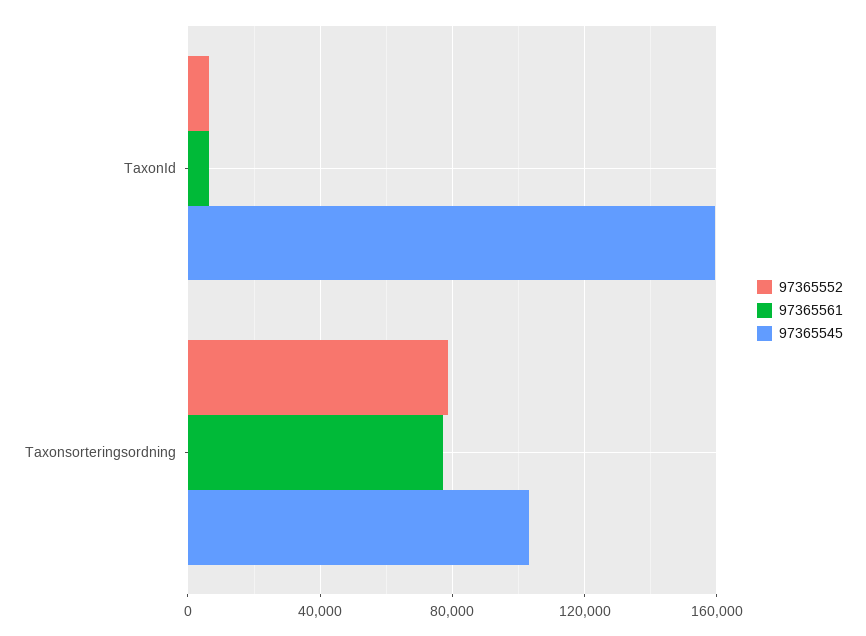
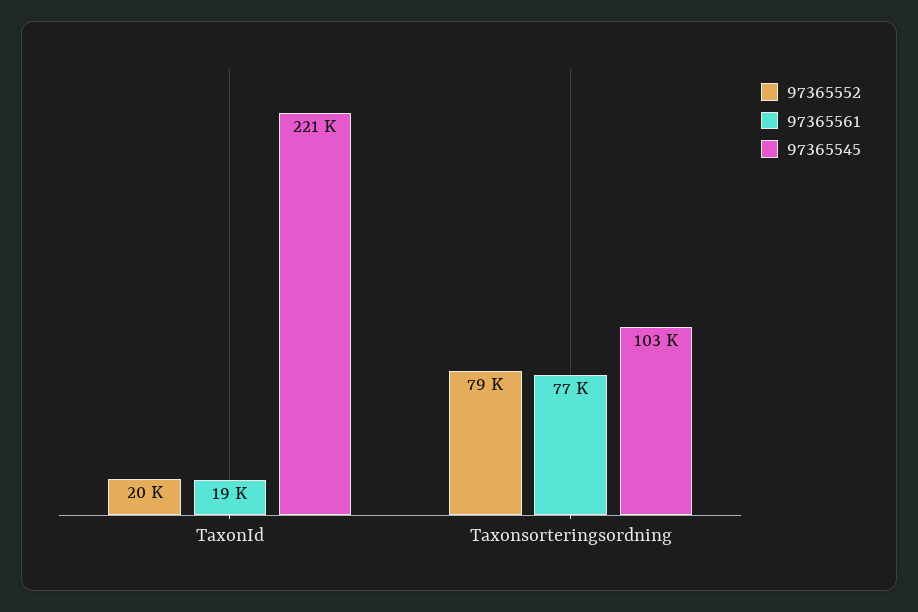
97365552, TaxonId: 5000 -> 20000
97365561, TaxonId: 5000 -> 19000
97365545, TaxonId: 160000 -> 221000

